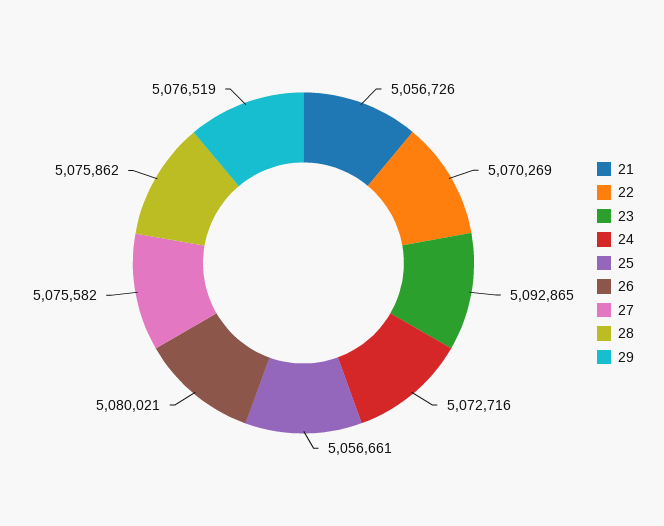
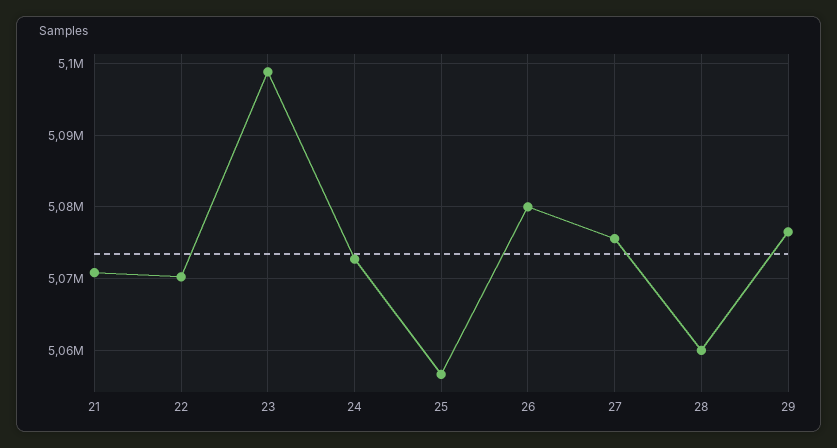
21: 5056726 -> 5071000
23: 5092865 -> 5099000
28: 5075862 -> 5060000

